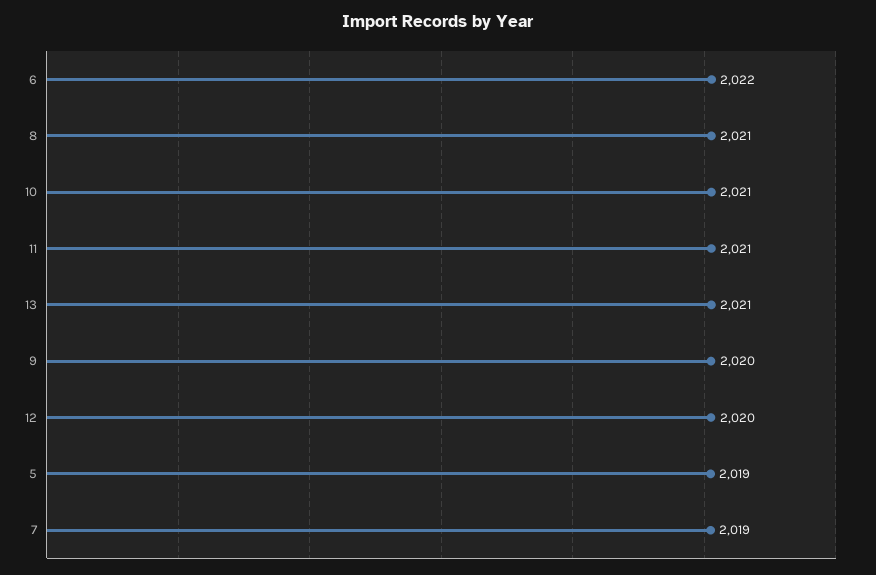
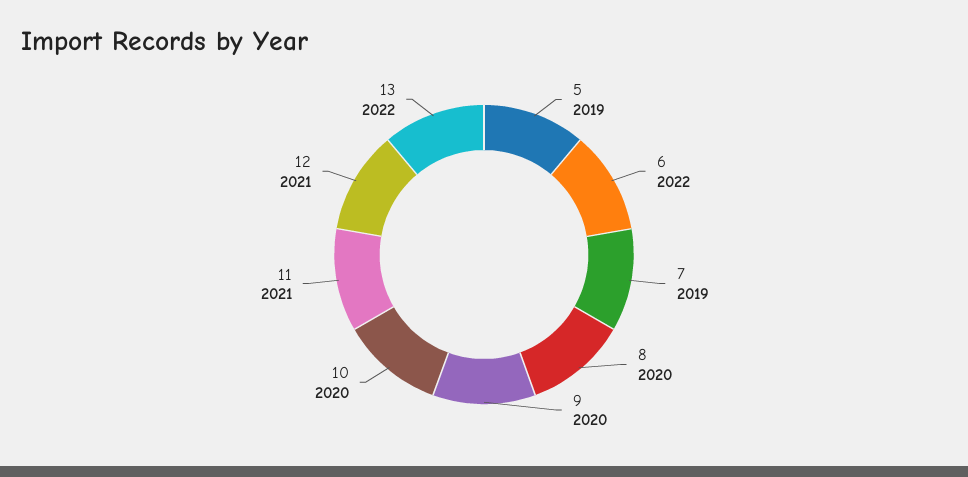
8: 2021 -> 2020
10: 2021 -> 2020
13: 2021 -> 2022
12: 2020 -> 2021

